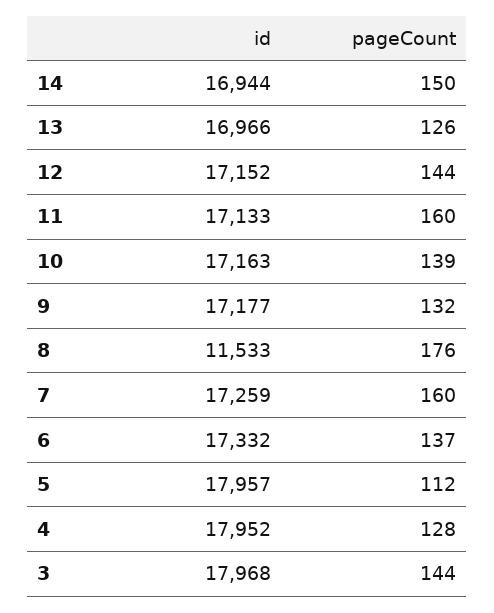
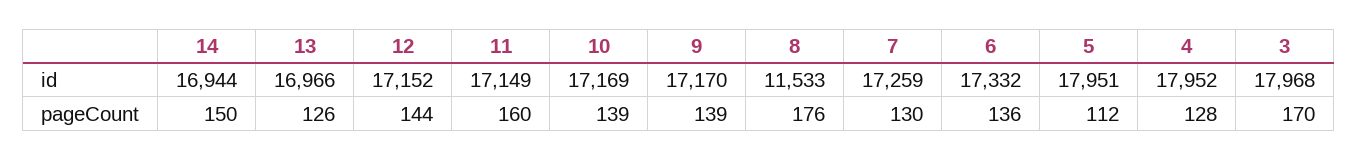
id, 11: 17133 -> 17149
id, 10: 17163 -> 17169
id, 9: 17177 -> 17170
pageCount, 9: 132 -> 139
pageCount, 7: 160 -> 130
pageCount, 6: 137 -> 136
id, 5: 17957 -> 17951
pageCount, 3: 144 -> 170

